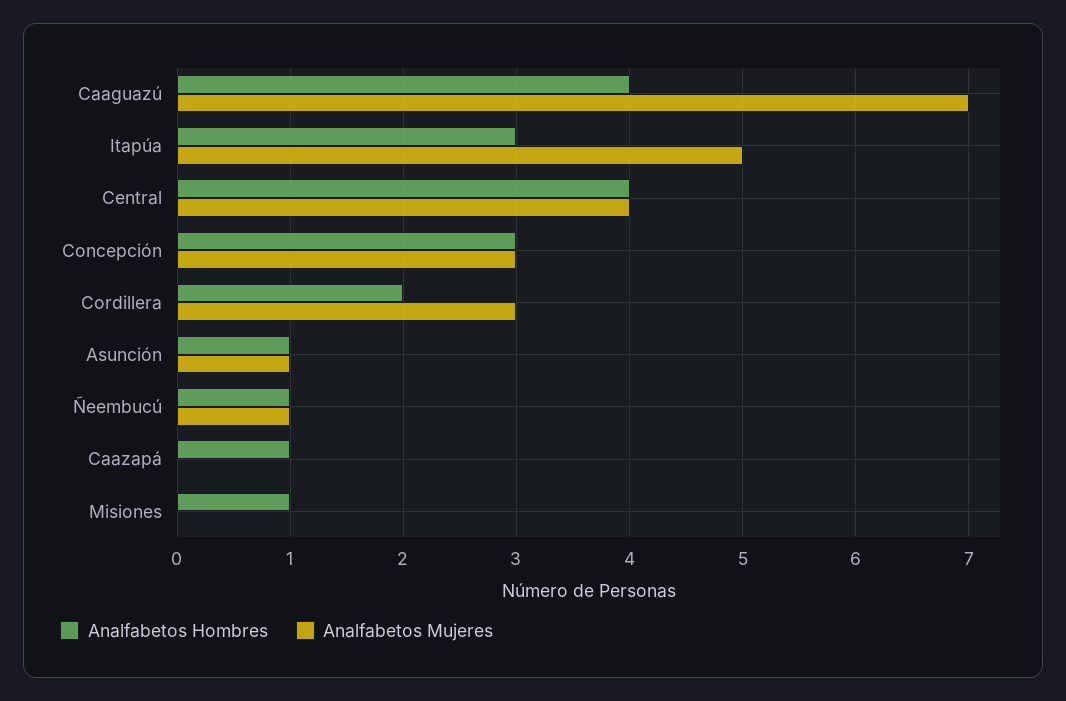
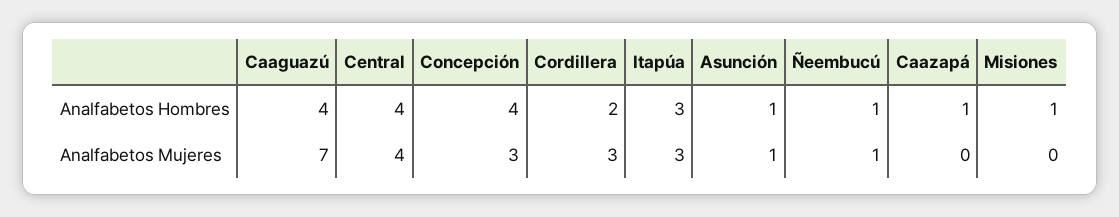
Analfabetos Mujeres, Itapúa: 5 -> 3
Analfabetos Hombres, Concepción: 3 -> 4

